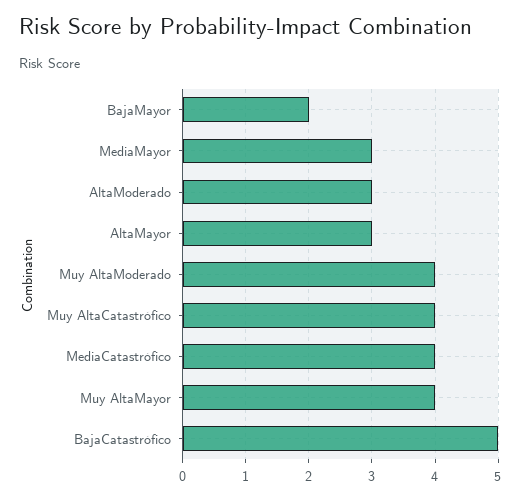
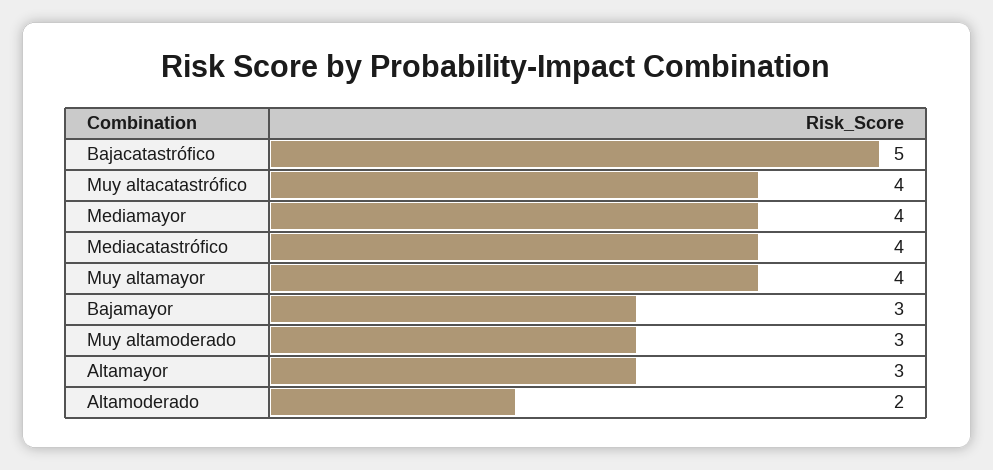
BajaMayor: 2 -> 3
MediaMayor: 3 -> 4
AltaModerado: 3 -> 2
Muy AltaModerado: 4 -> 3

